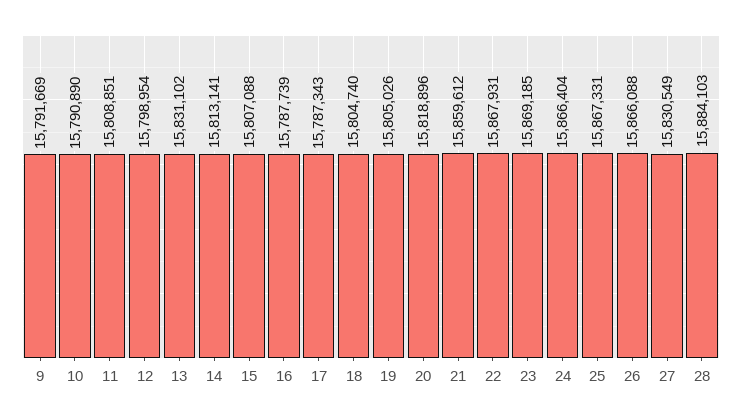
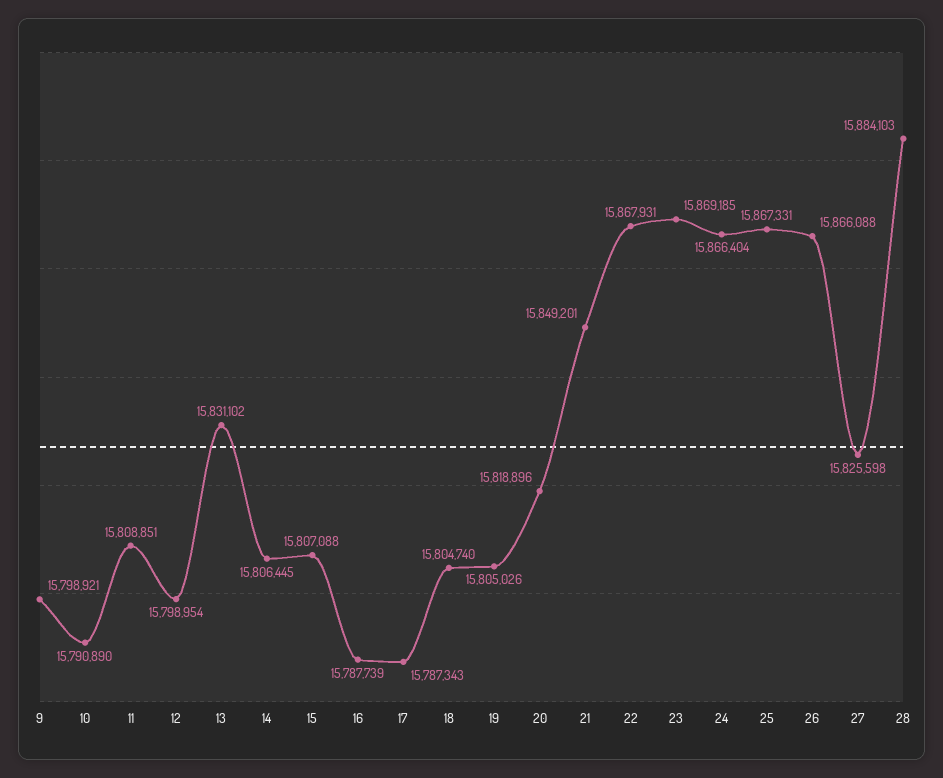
9: 15791669 -> 15798921
14: 15813141 -> 15806445
21: 15859612 -> 15849201
27: 15830549 -> 15825598

